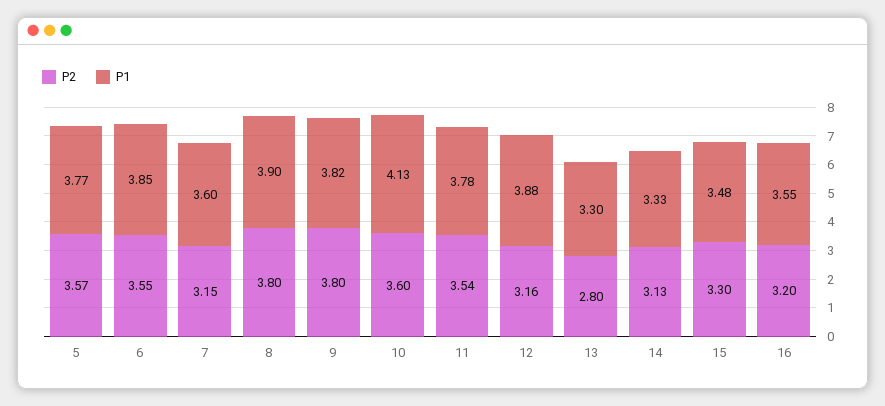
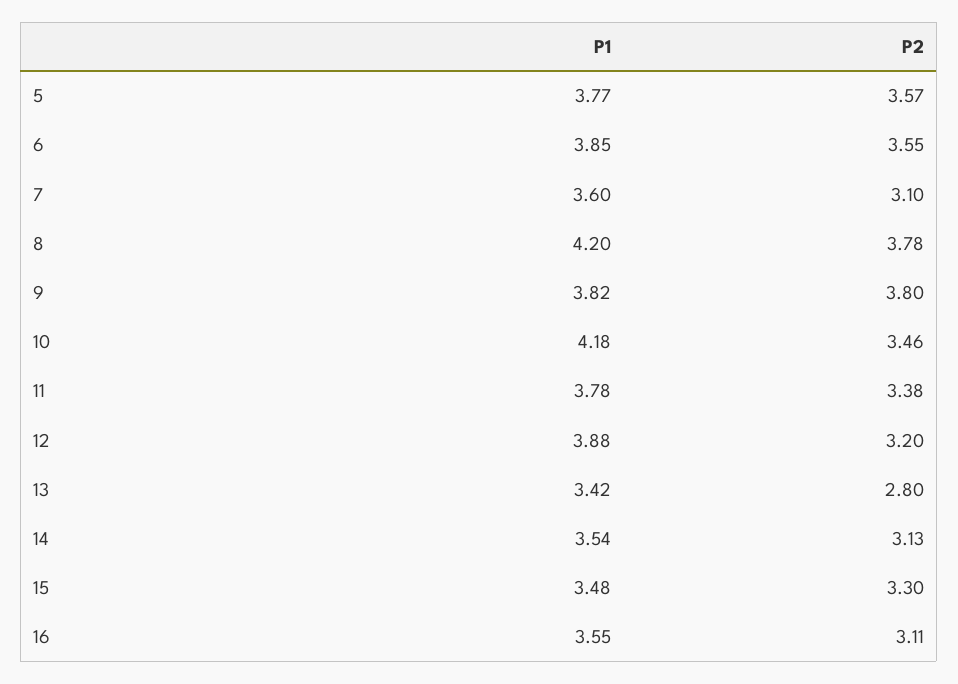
P2, 7: 3.15 -> 3.1
P2, 8: 3.8 -> 3.78
P1, 8: 3.9 -> 4.2
P2, 10: 3.6 -> 3.46
P1, 10: 4.13 -> 4.18
P2, 11: 3.54 -> 3.38
P2, 12: 3.16 -> 3.2
P1, 13: 3.3 -> 3.42
P1, 14: 3.33 -> 3.54
P2, 16: 3.2 -> 3.11

